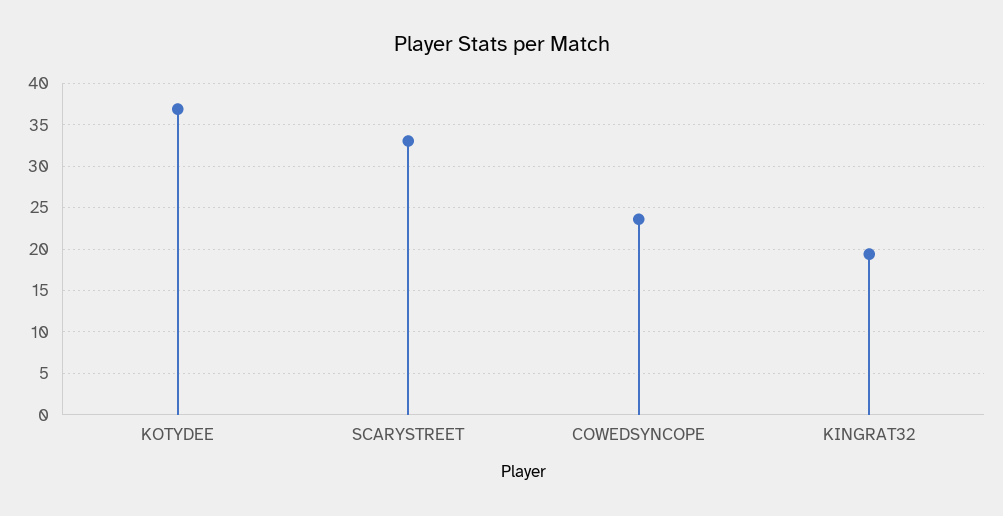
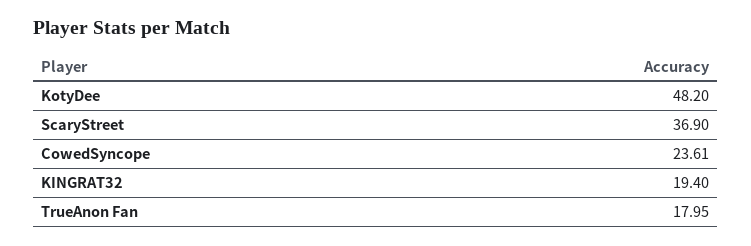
KOTYDEE: 37 -> 48.2
SCARYSTREET: 33 -> 36.9
TrueAnon Fan: none -> 17.95

